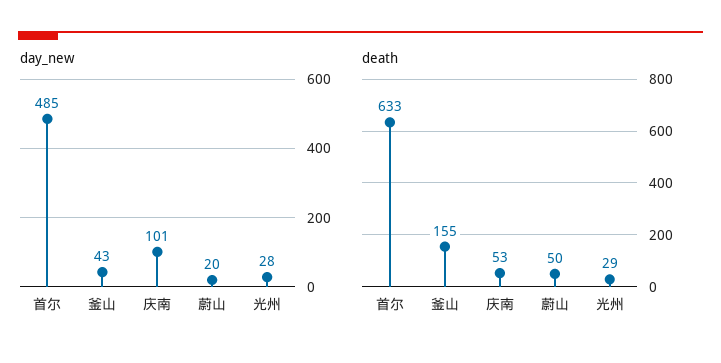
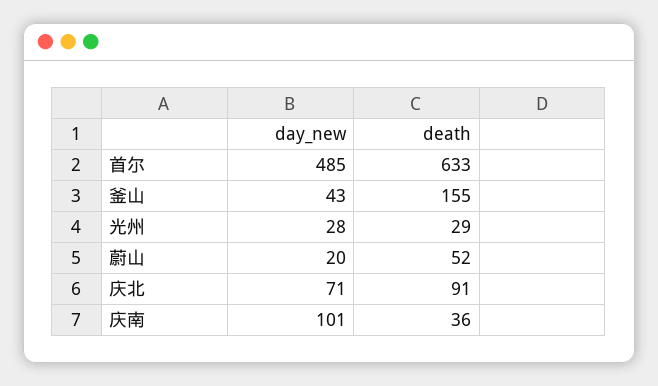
death, 庆南: 53 -> 36
death, 蔚山: 50 -> 52
day_new, 庆北: none -> 71
death, 庆北: none -> 91

